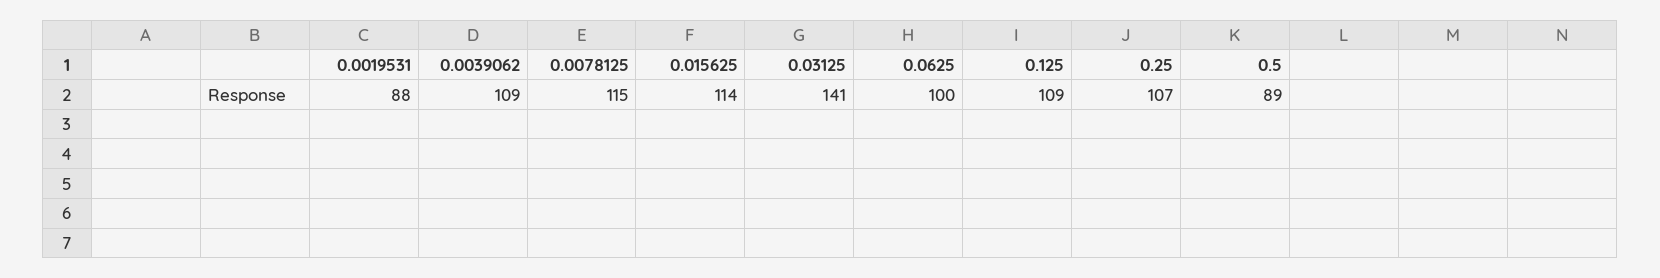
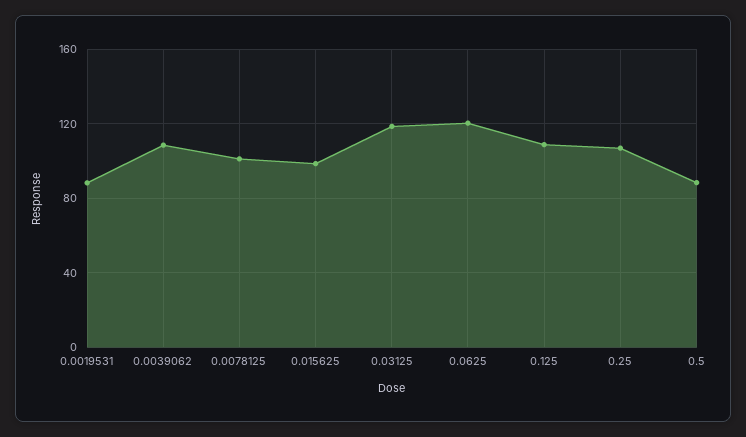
0.0078125: 115 -> 100
0.015625: 114 -> 100
0.03125: 141 -> 120
0.0625: 100 -> 120

